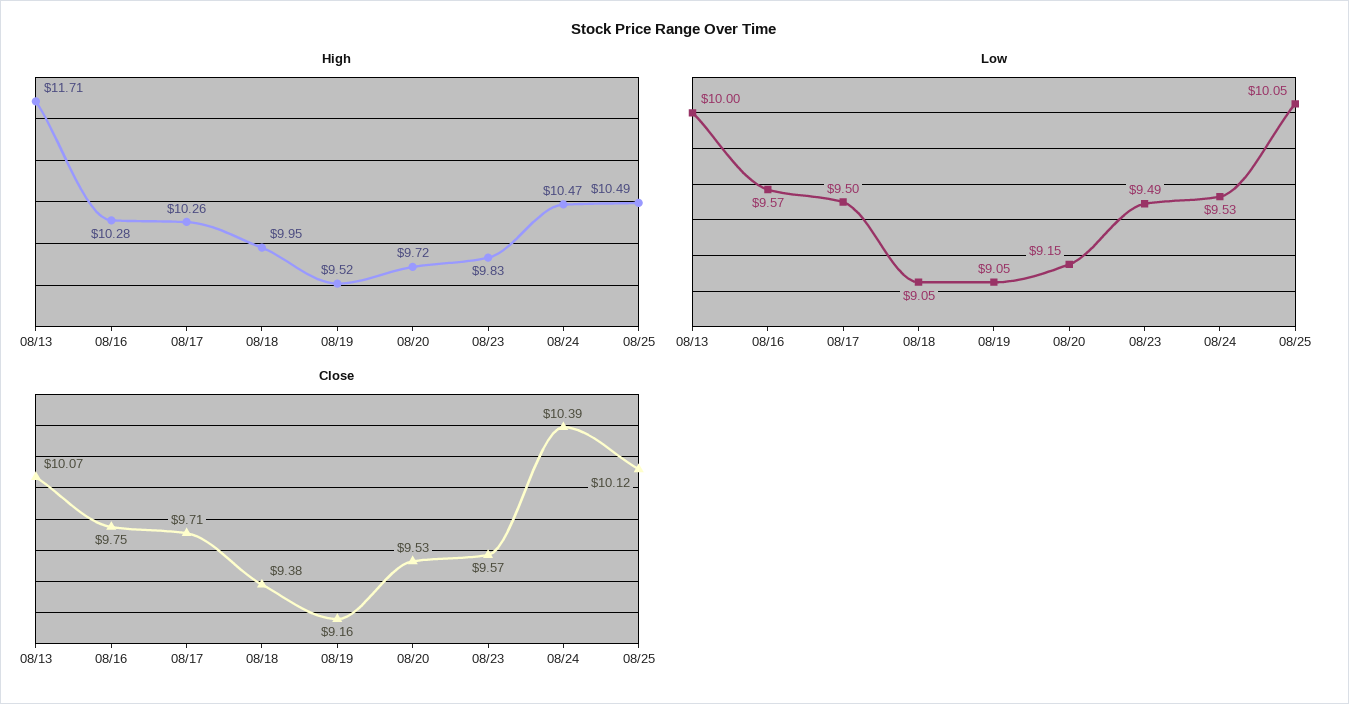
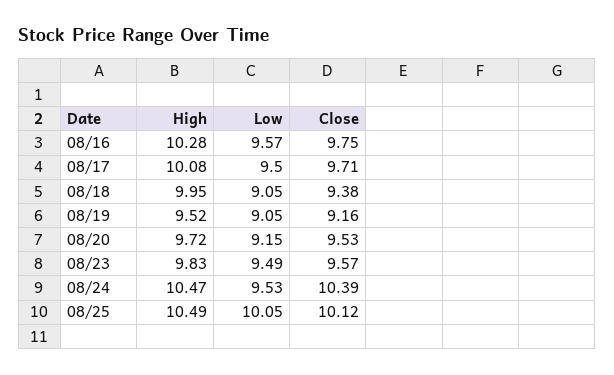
High, 08/13: 11.71 -> none
High, 08/17: 10.26 -> 10.08
Low, 08/13: 10 -> none
Close, 08/13: 10.07 -> none

